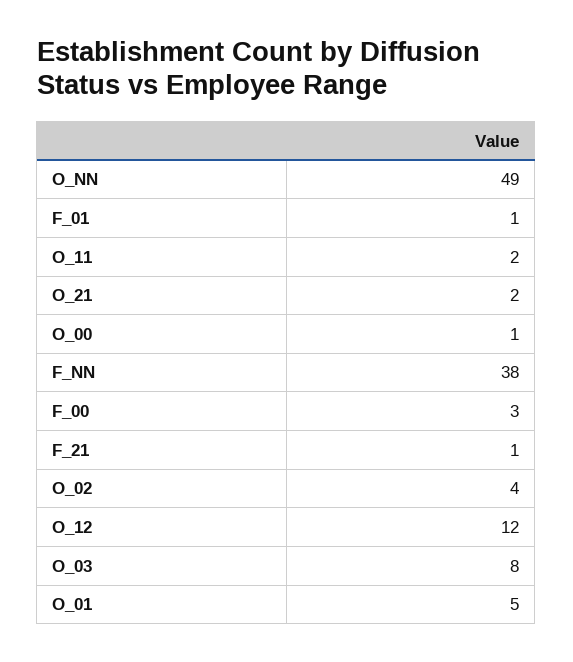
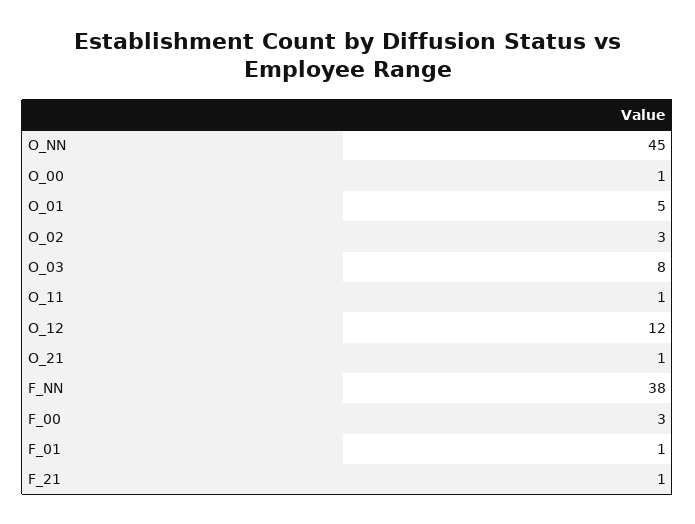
O_NN: 49 -> 45
O_11: 2 -> 1
O_21: 2 -> 1
O_02: 4 -> 3

